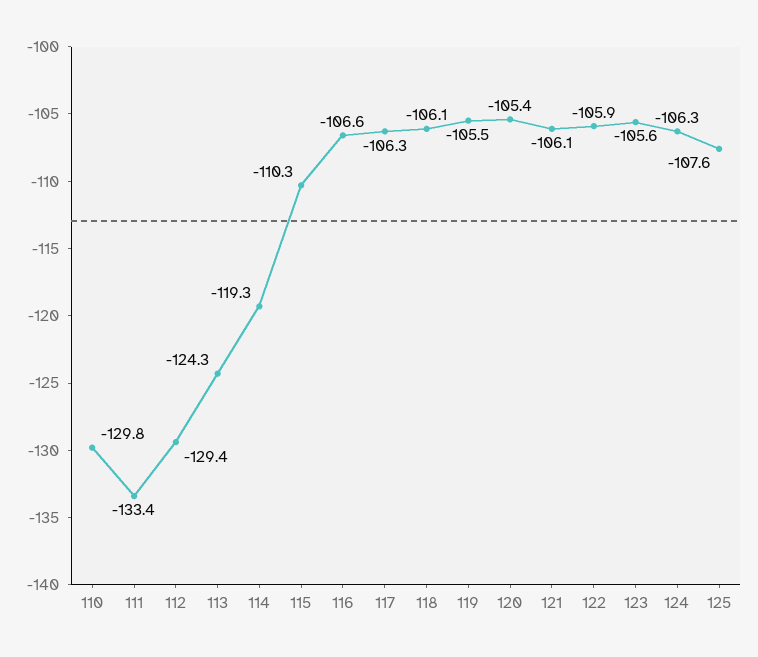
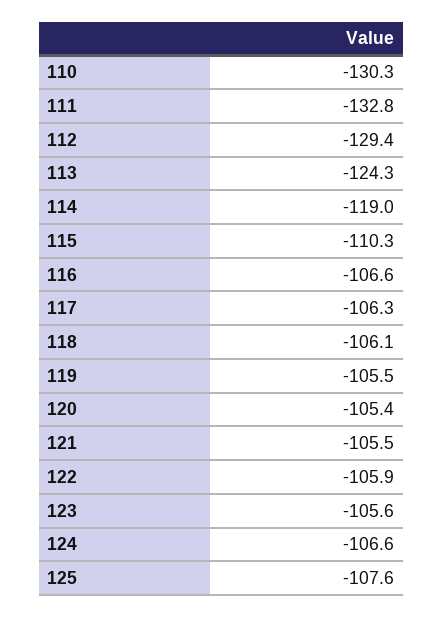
110: -129.8 -> -130.3
111: -133.4 -> -132.8
114: -119.3 -> -119
121: -106.1 -> -105.5
124: -106.3 -> -106.6

